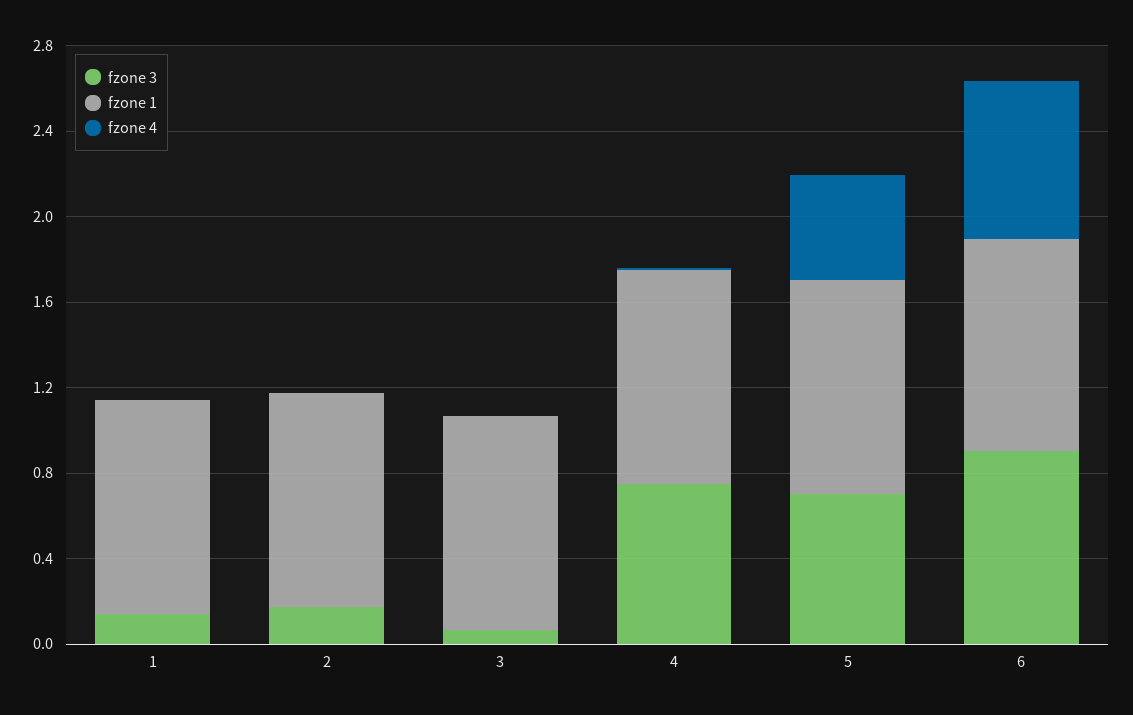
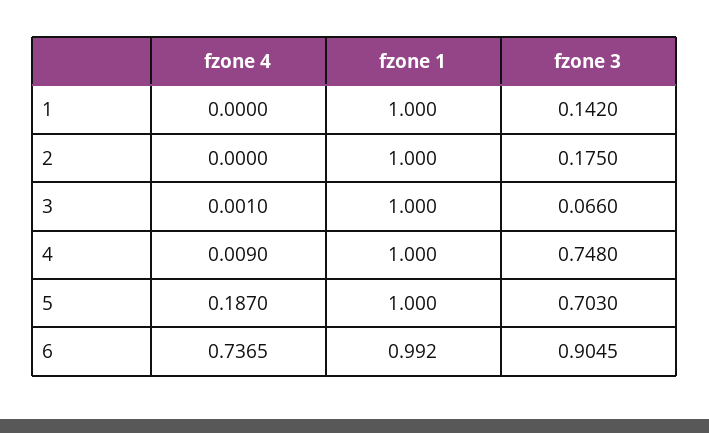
fzone 4, 5: 0.5 -> 0.187

